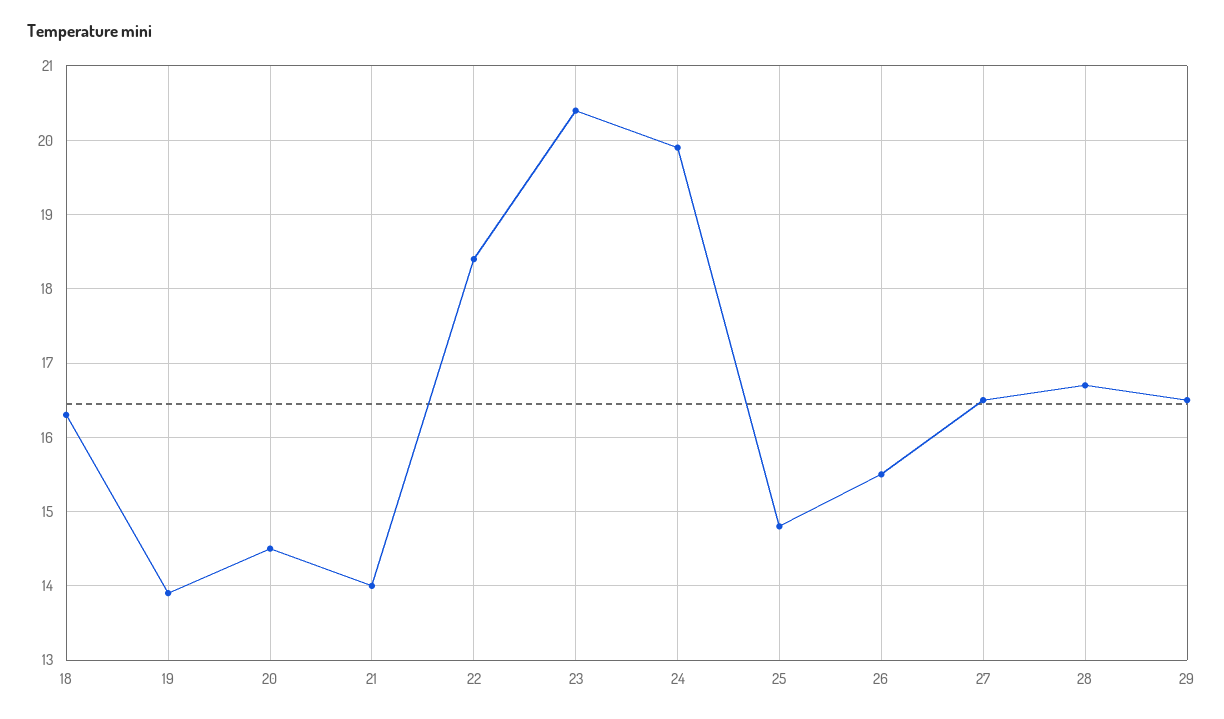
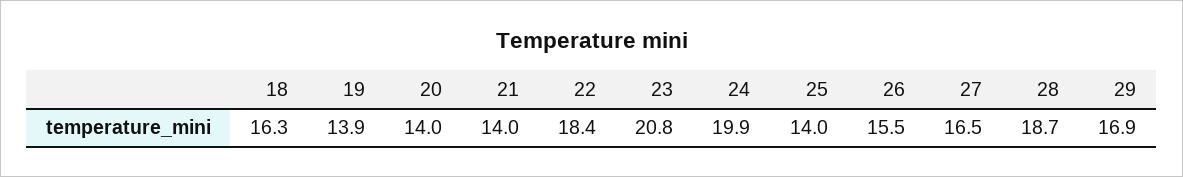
20: 14.5 -> 14
23: 20.4 -> 20.8
25: 14.8 -> 14
28: 16.7 -> 18.7
29: 16.5 -> 16.9

